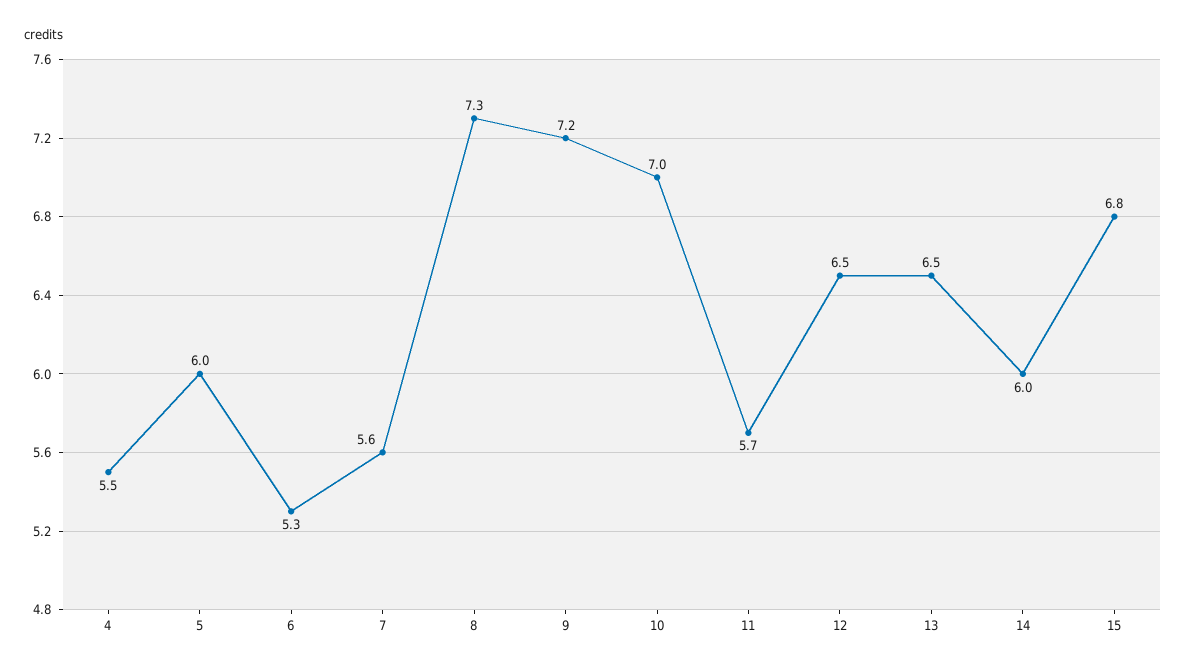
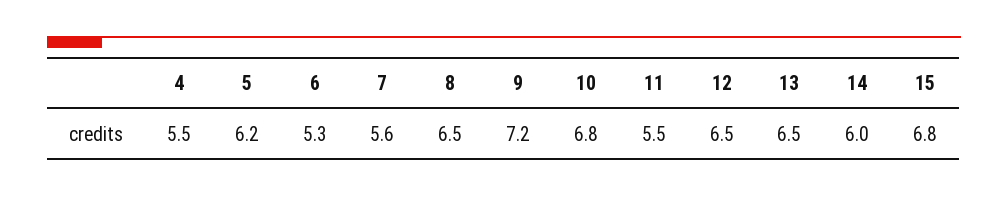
5: 6 -> 6.2
8: 7.3 -> 6.5
10: 7 -> 6.8
11: 5.7 -> 5.5

